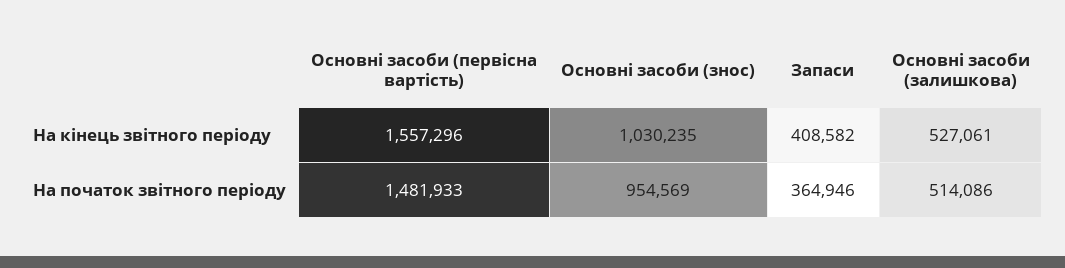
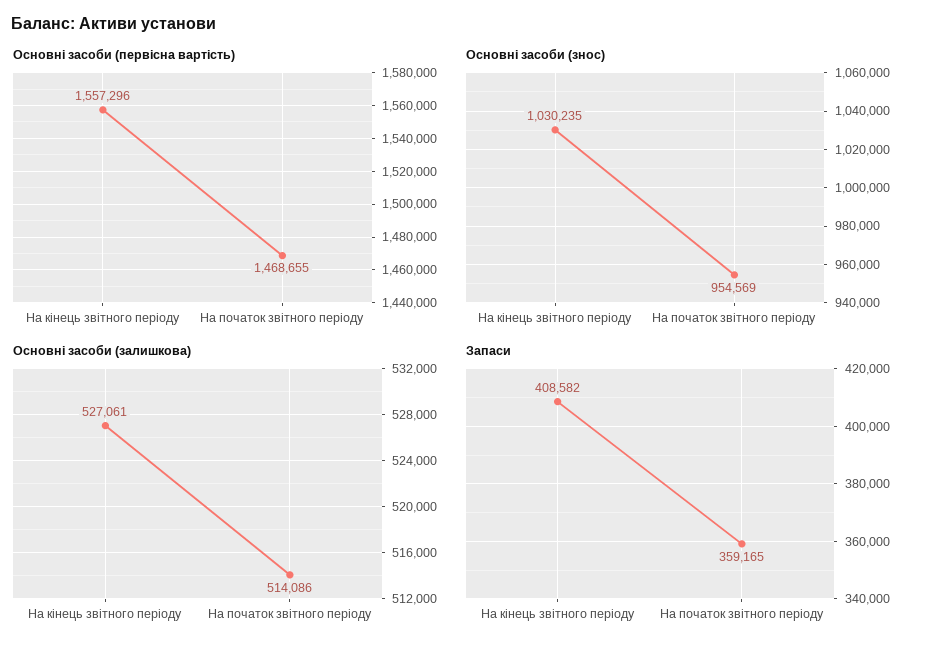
Основні засоби (первісна вартість), На початок звітного періоду: 1481933 -> 1468655
Запаси, На початок звітного періоду: 364946 -> 359165

